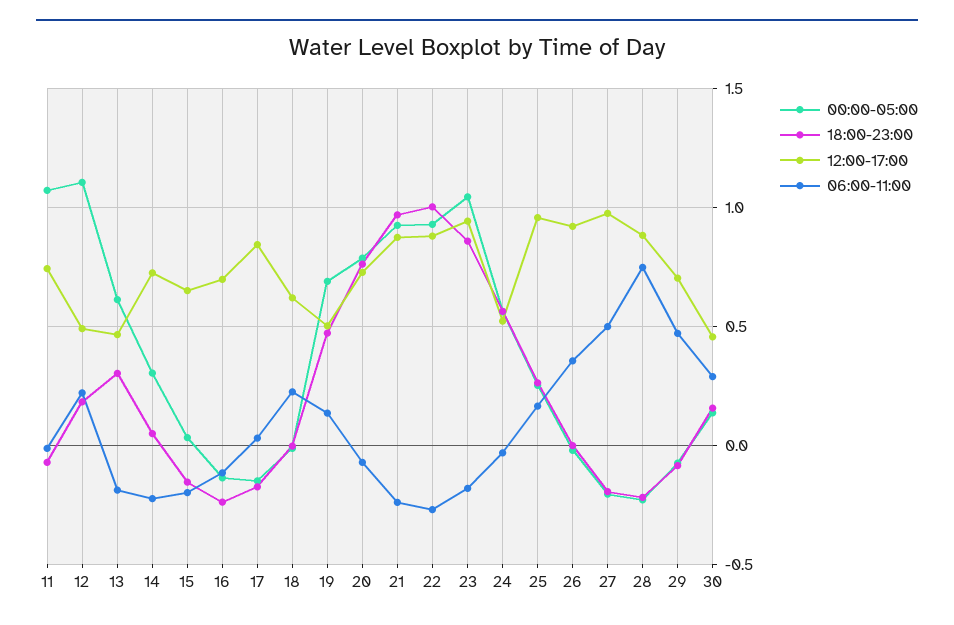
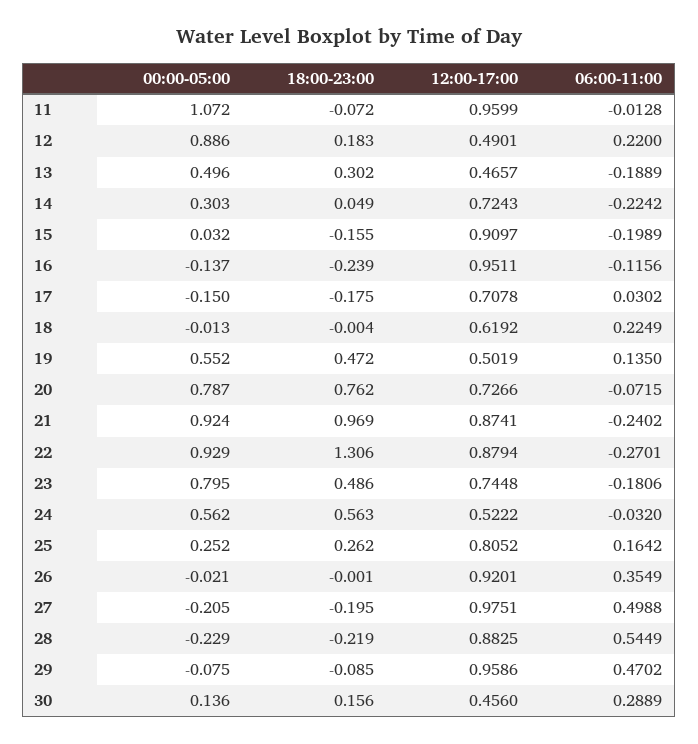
12:00-17:00, 11: 0.75 -> 0.9599
00:00-05:00, 12: 1.1 -> 0.886
00:00-05:00, 13: 0.6 -> 0.496
12:00-17:00, 15: 0.65 -> 0.9097
12:00-17:00, 16: 0.7 -> 0.9511
12:00-17:00, 17: 0.85 -> 0.7078
00:00-05:00, 19: 0.7 -> 0.552
18:00-23:00, 22: 1 -> 1.306
00:00-05:00, 23: 1.05 -> 0.795
18:00-23:00, 23: 0.85 -> 0.486
12:00-17:00, 23: 0.95 -> 0.7448
12:00-17:00, 25: 0.95 -> 0.8052
06:00-11:00, 28: 0.75 -> 0.5449
12:00-17:00, 29: 0.7 -> 0.9586

